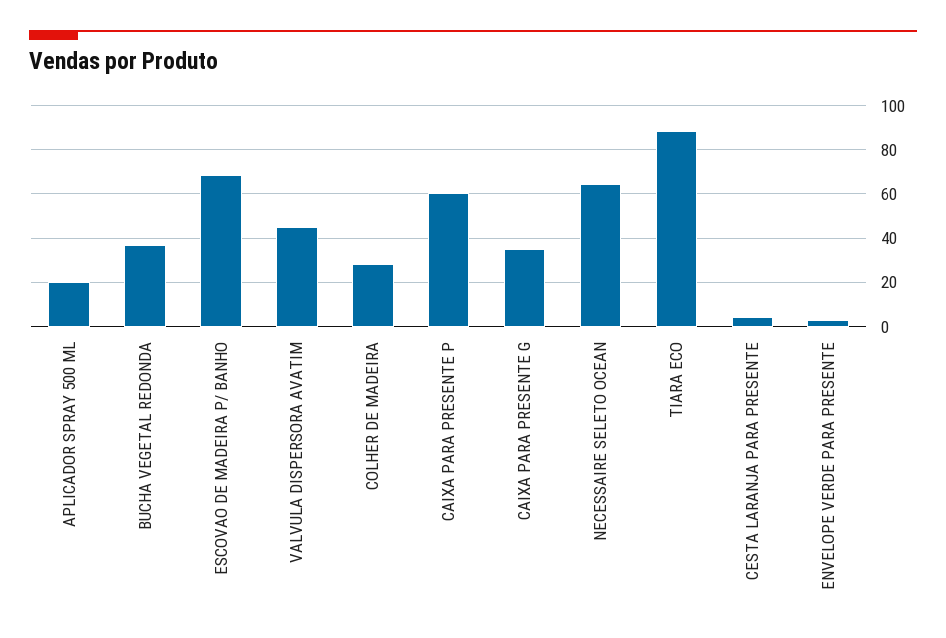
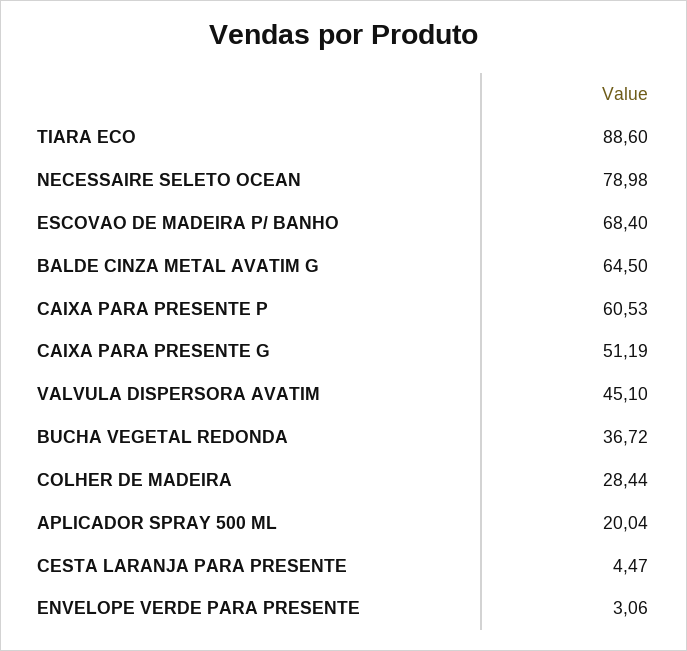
CAIXA PARA PRESENTE G: 35 -> 51.19
NECESSAIRE SELETO OCEAN: 65 -> 78.98
BALDE CINZA METAL AVATIM G: none -> 64.5

